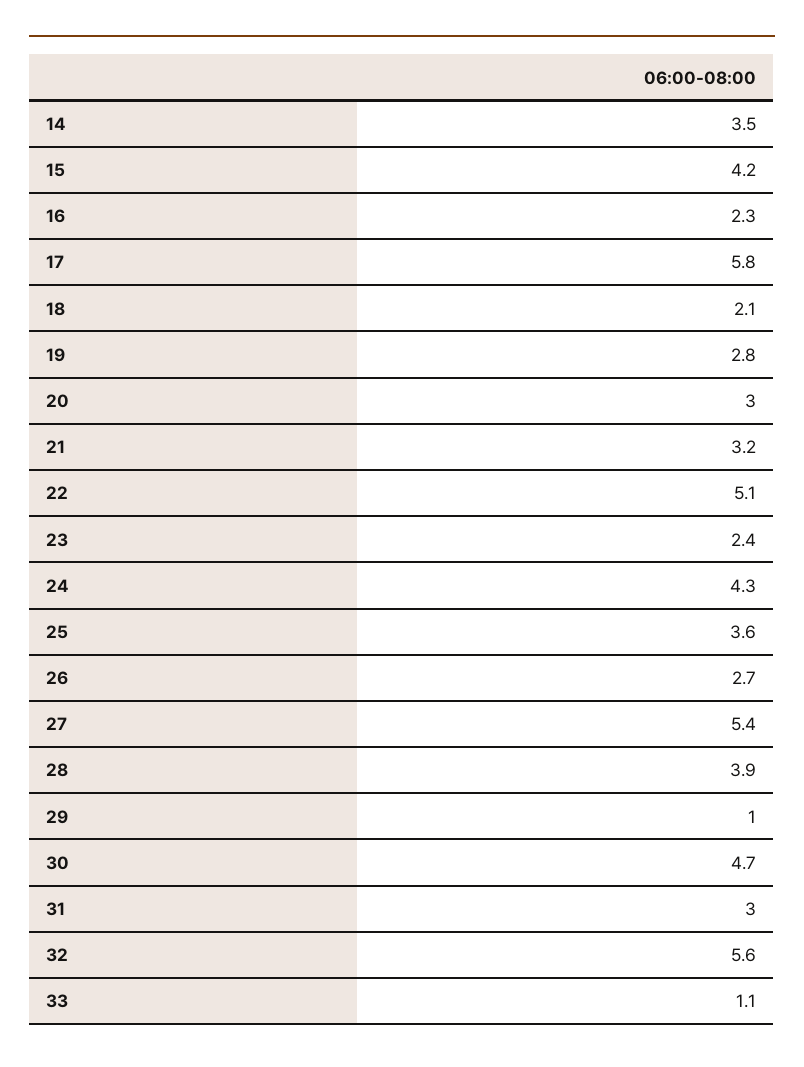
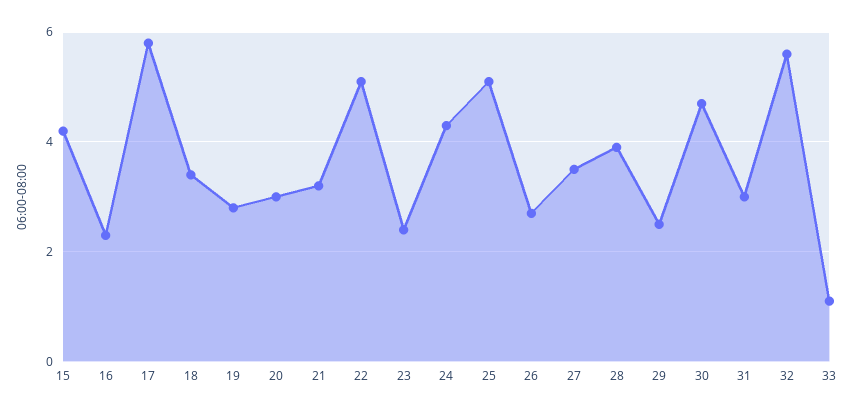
14: 3.5 -> none
18: 2.1 -> 3.5
25: 3.6 -> 5
27: 5.4 -> 3.5
29: 1 -> 2.5

